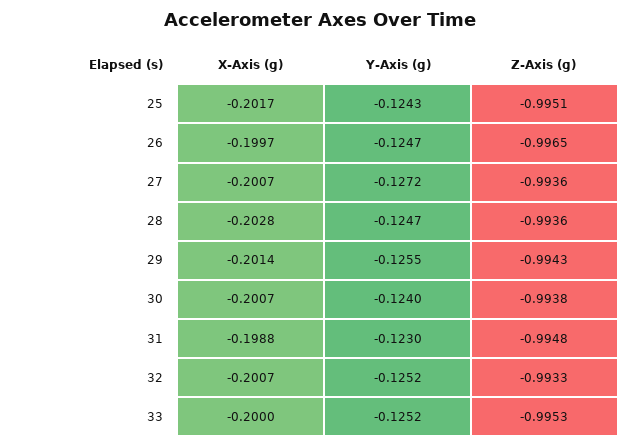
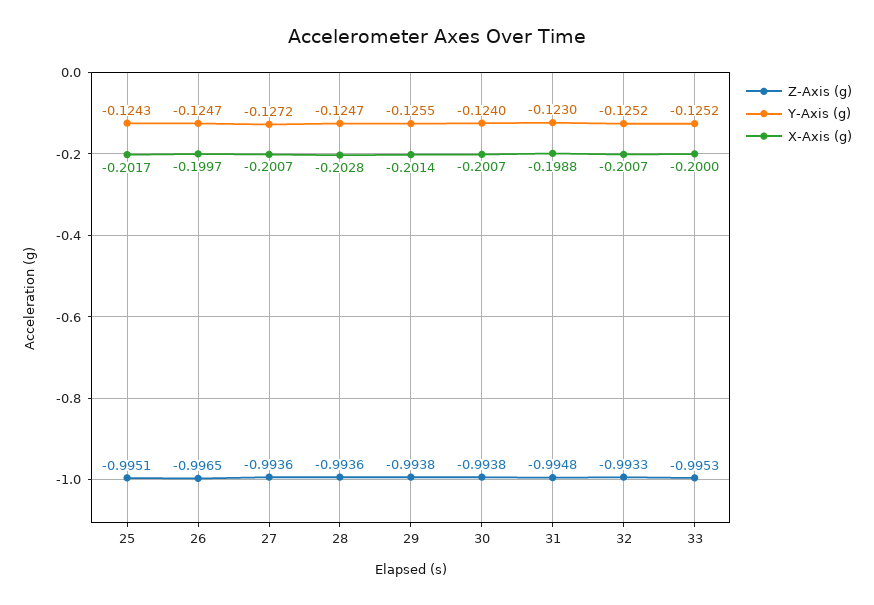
Z-Axis (g), 29: -0.9943 -> -0.9938

